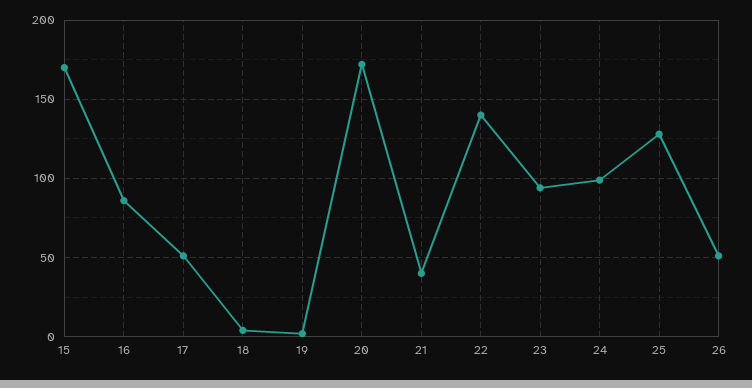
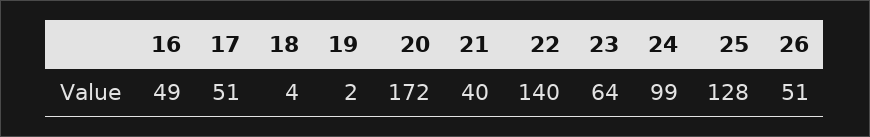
15: 170 -> none
16: 85 -> 49
23: 95 -> 64

